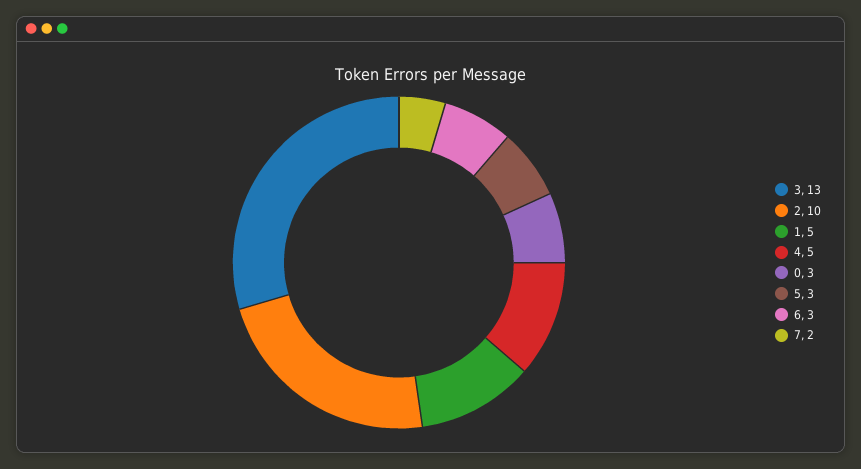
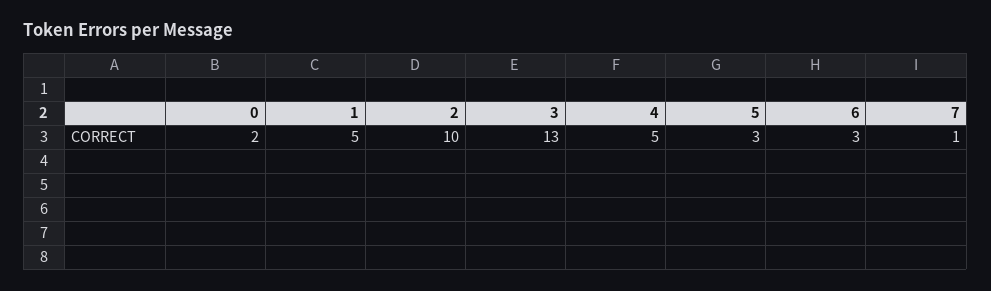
0: 3 -> 2
7: 2 -> 1

